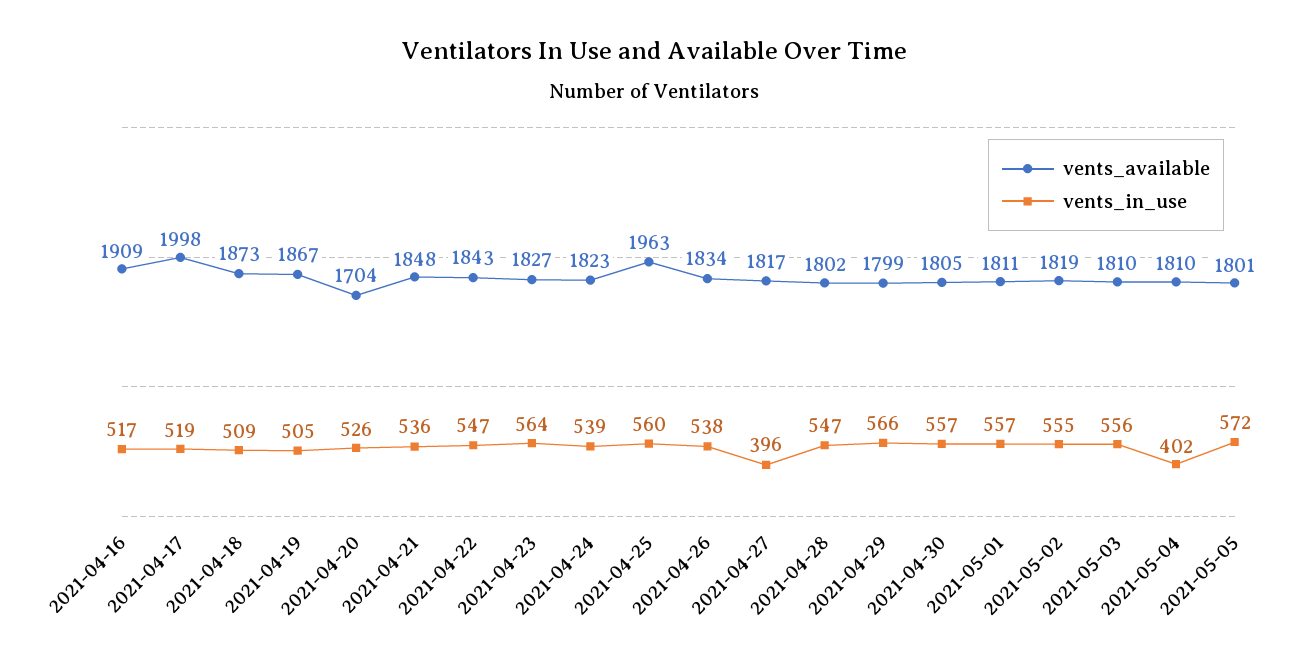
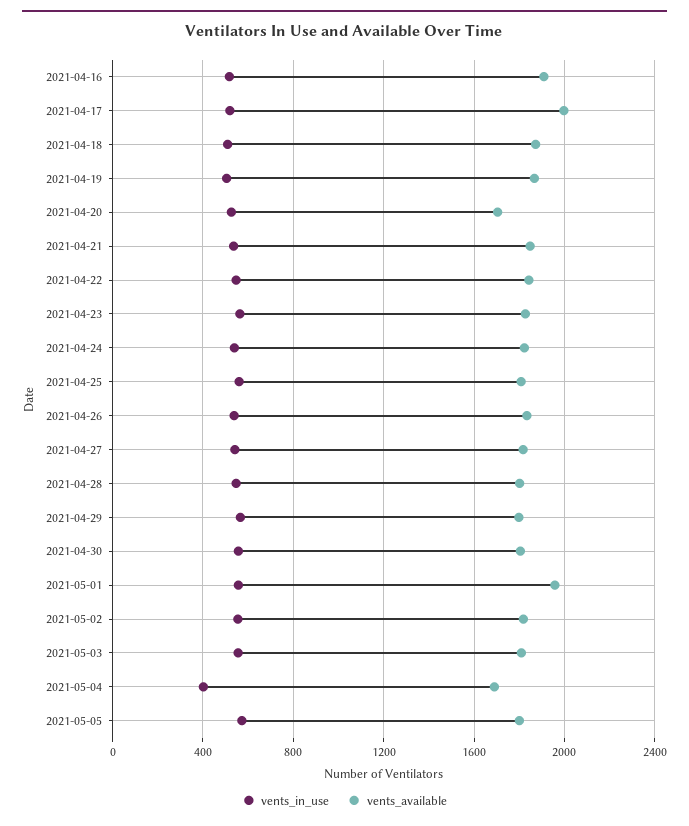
vents_available, 2021-04-25: 1963 -> 1800
vents_in_use, 2021-04-27: 396 -> 550
vents_available, 2021-05-01: 1811 -> 1950
vents_available, 2021-05-04: 1810 -> 1700

